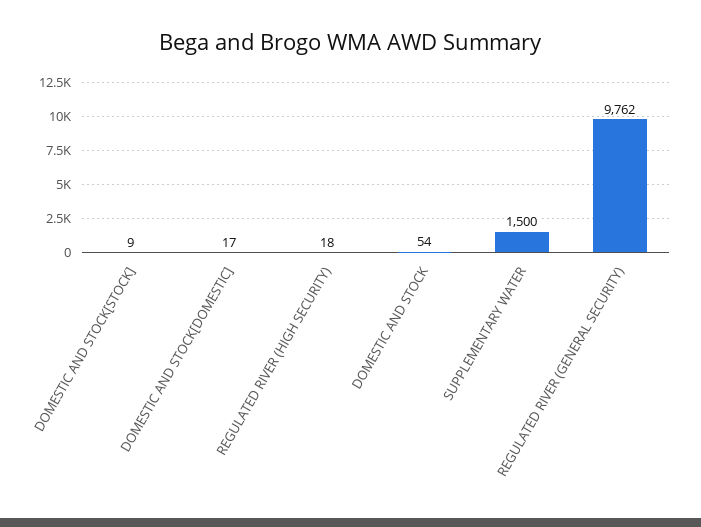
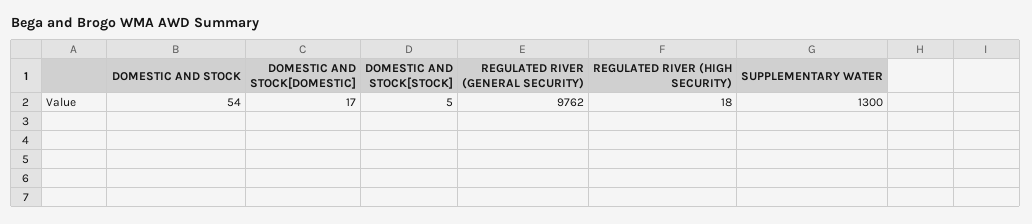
DOMESTIC AND STOCK[STOCK]: 9 -> 5
SUPPLEMENTARY WATER: 1500 -> 1300

